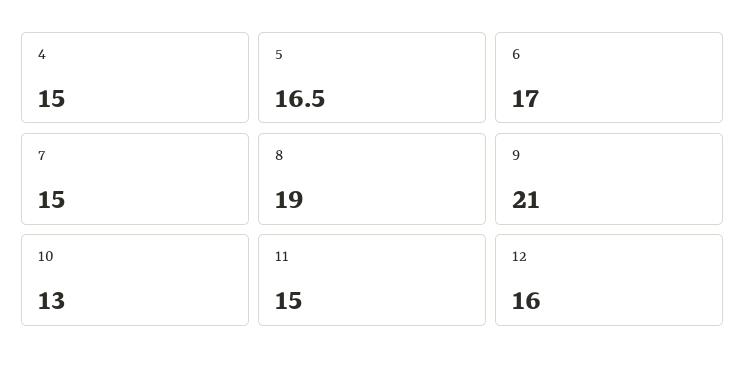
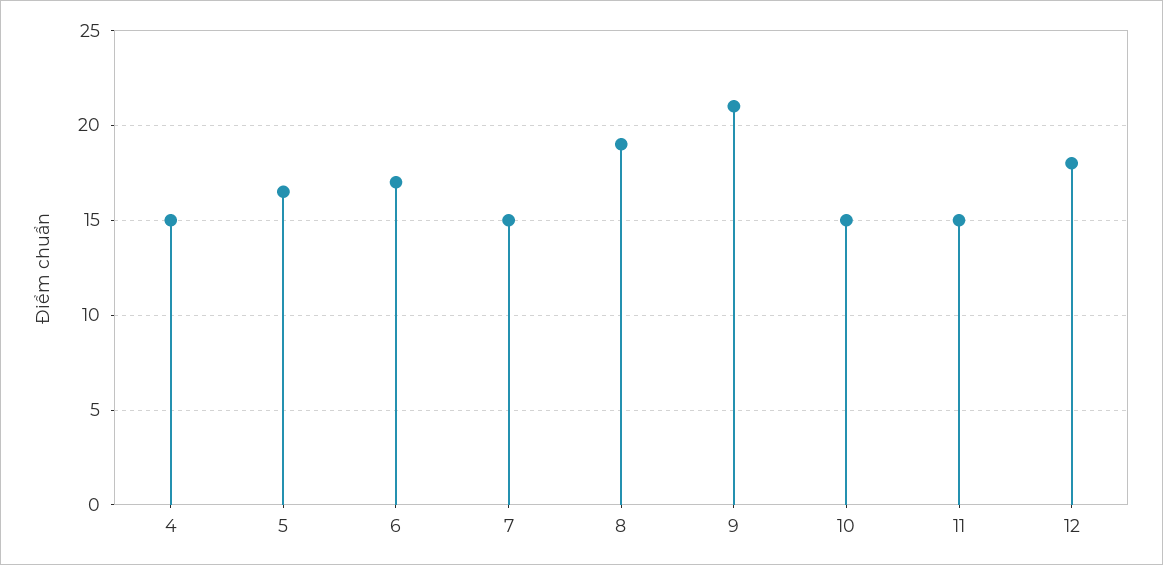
10: 13 -> 15
12: 16 -> 18

